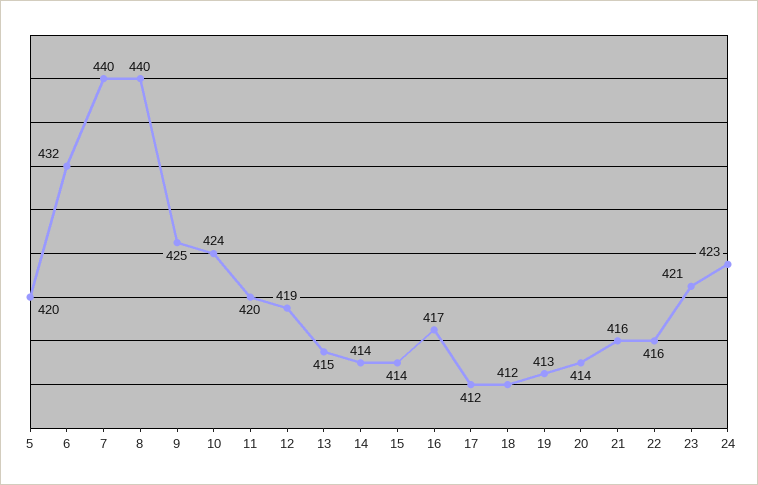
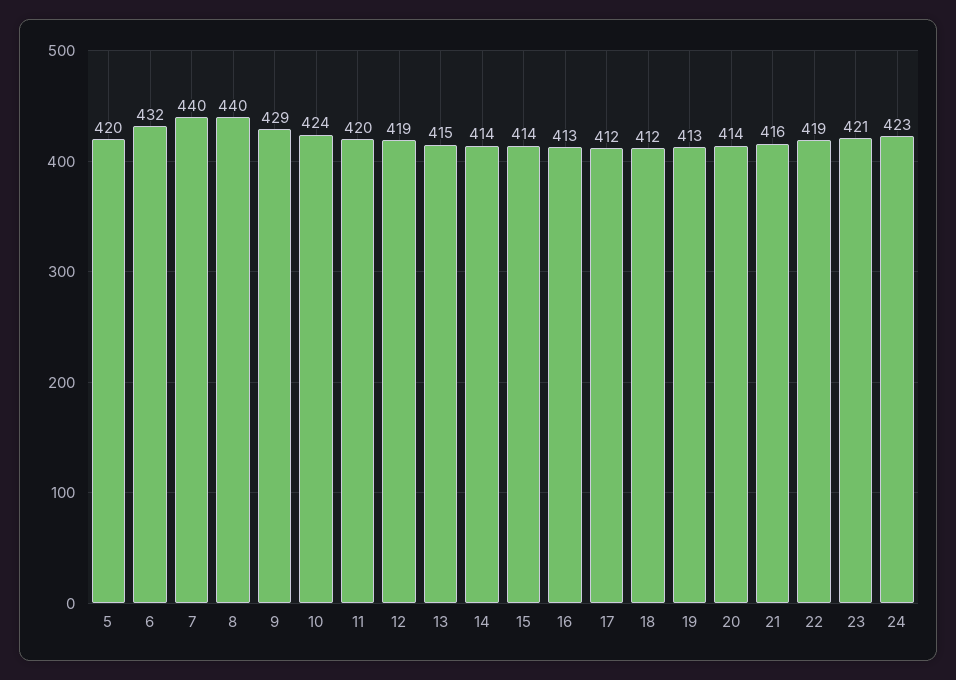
9: 425 -> 429
16: 417 -> 413
22: 416 -> 419

